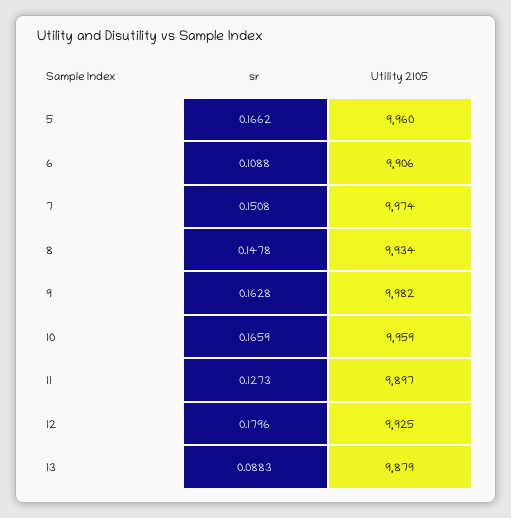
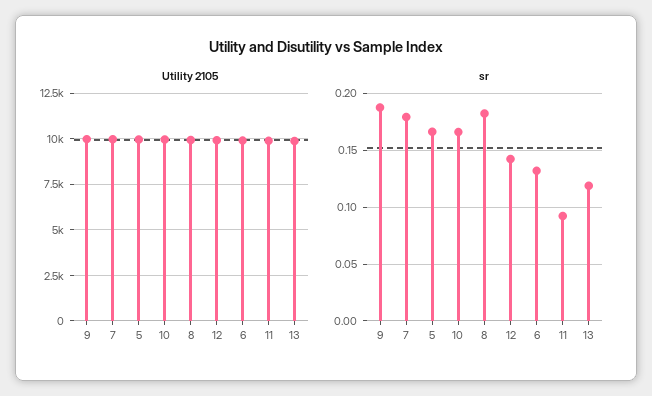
sr, 6: 0.1088 -> 0.13
sr, 7: 0.1508 -> 0.18
sr, 8: 0.1478 -> 0.18
sr, 9: 0.1628 -> 0.19
sr, 11: 0.1273 -> 0.09
sr, 12: 0.1796 -> 0.14
sr, 13: 0.0883 -> 0.12

